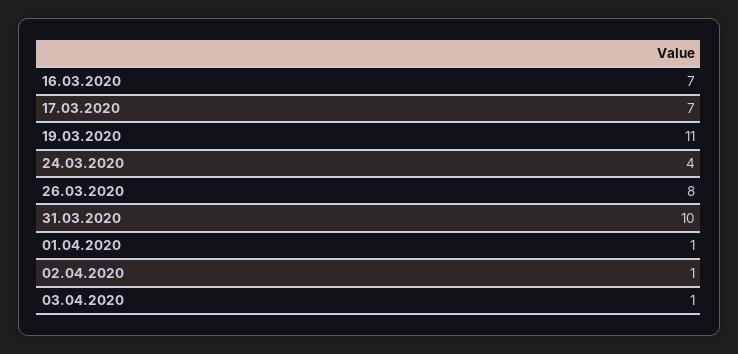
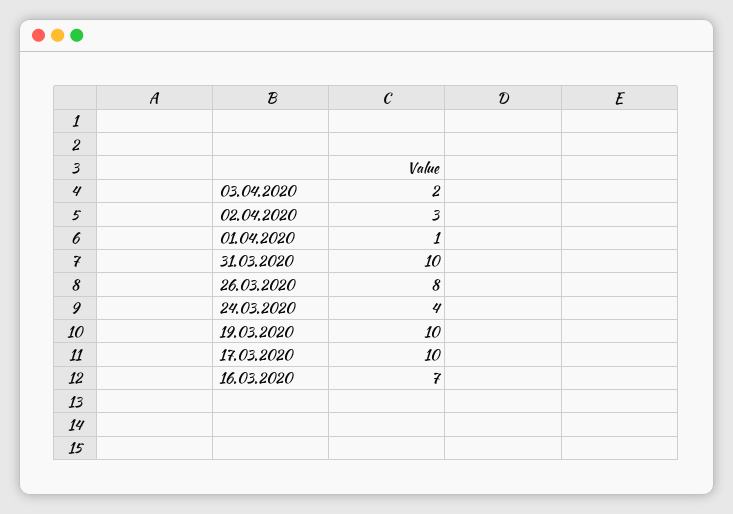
17.03.2020: 7 -> 10
19.03.2020: 11 -> 10
02.04.2020: 1 -> 3
03.04.2020: 1 -> 2

